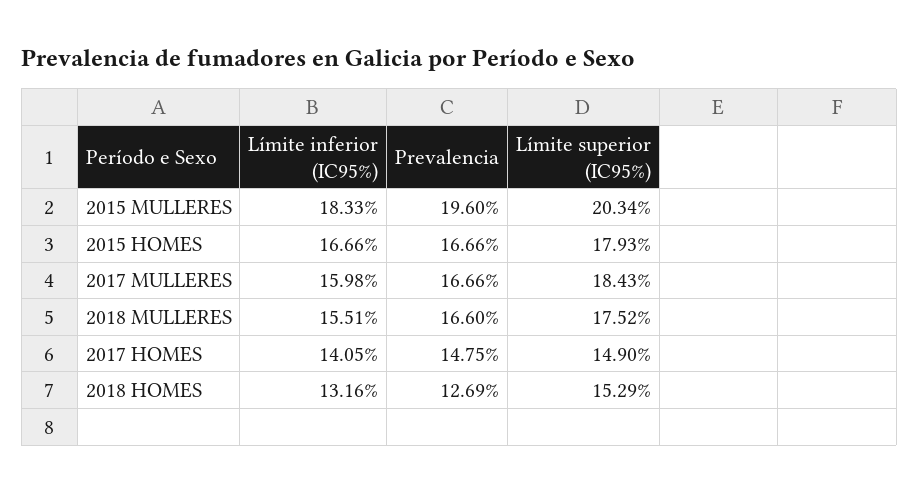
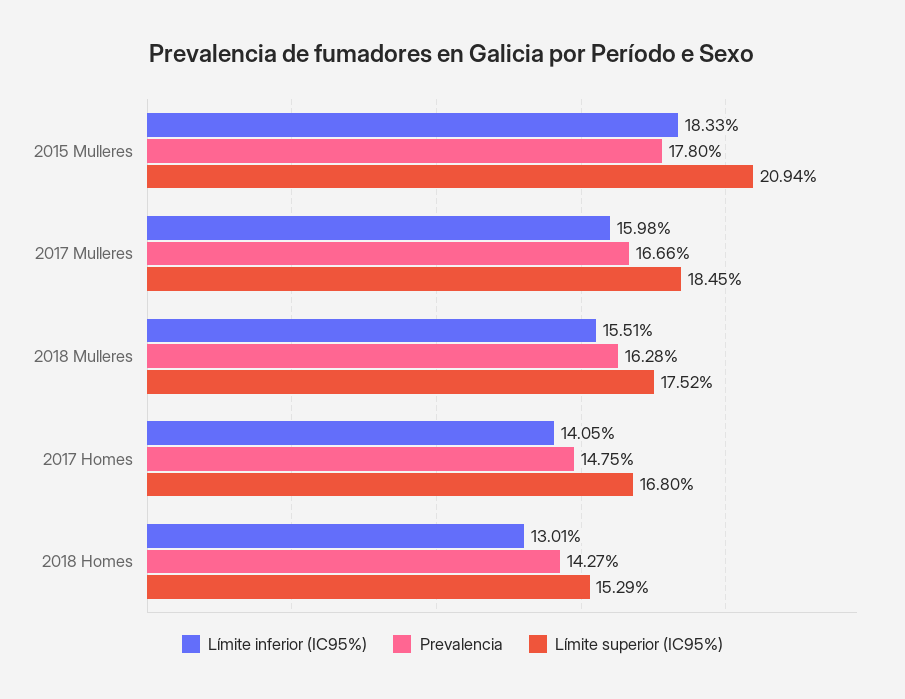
Prevalencia, 2015 MULLERES: 19.6 -> 17.8
Límite superior (IC95%), 2015 MULLERES: 20.34 -> 20.94
Límite inferior (IC95%), 2015 HOMES: 16.66 -> none
Prevalencia, 2015 HOMES: 16.66 -> none
Límite superior (IC95%), 2015 HOMES: 17.93 -> none
Límite superior (IC95%), 2017 MULLERES: 18.43 -> 18.45
Prevalencia, 2018 MULLERES: 16.6 -> 16.28
Límite superior (IC95%), 2017 HOMES: 14.9 -> 16.8
Límite inferior (IC95%), 2018 HOMES: 13.16 -> 13.01
Prevalencia, 2018 HOMES: 12.69 -> 14.27

